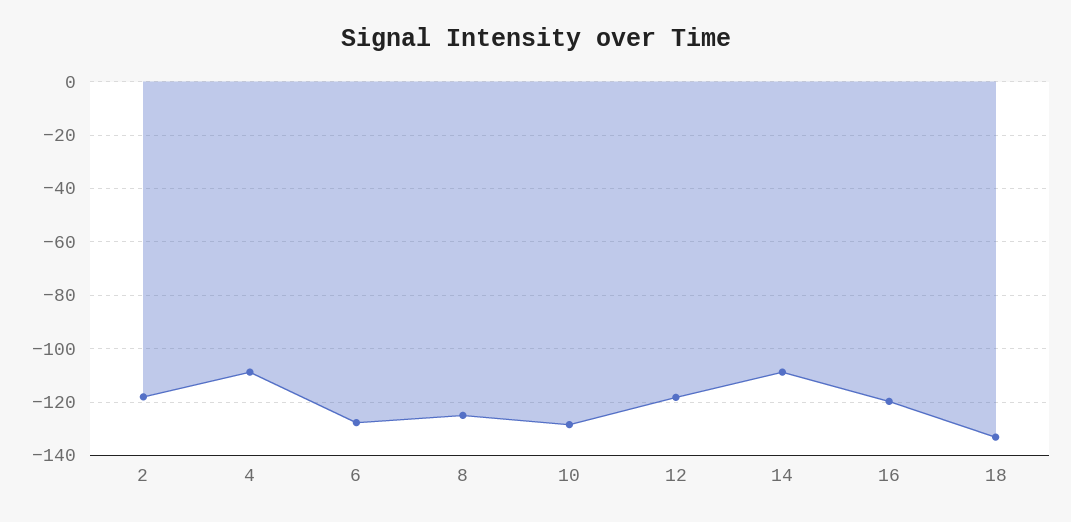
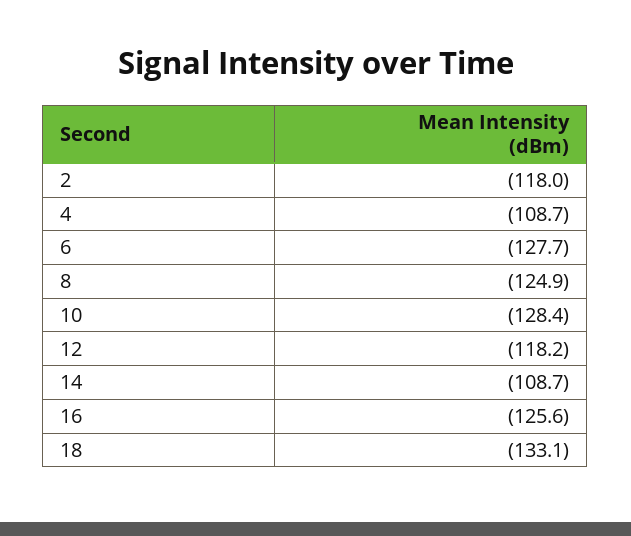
16: -120 -> -125.6

